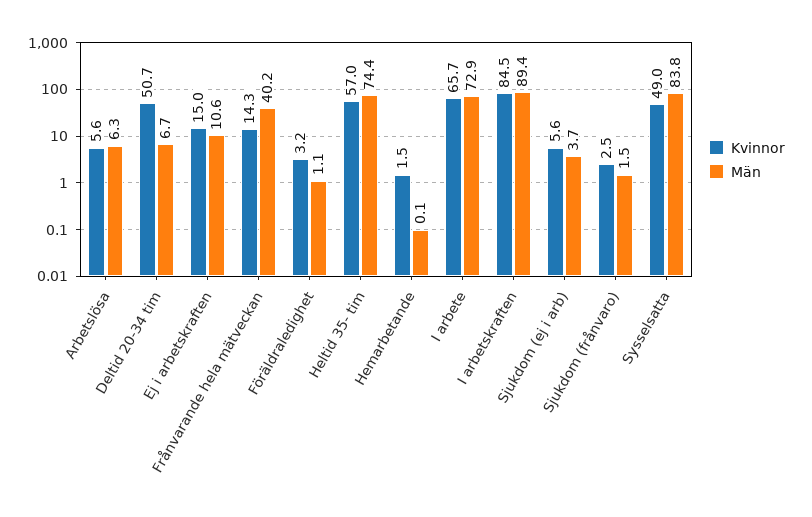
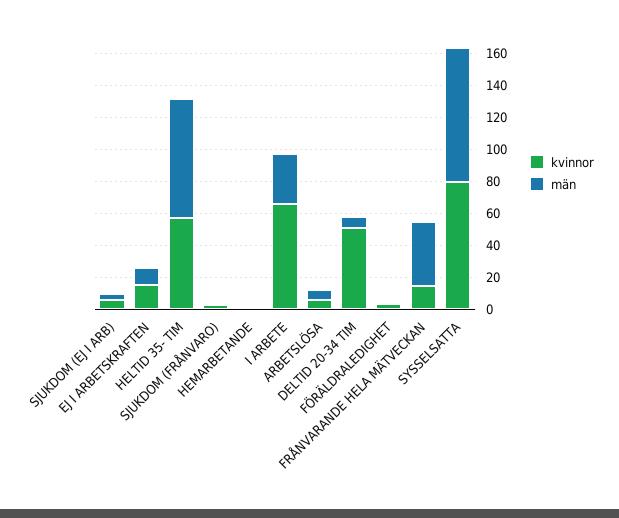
Män, I arbete: 72.9 -> 30
Kvinnor, I arbetskraften: 84.5 -> none
Män, I arbetskraften: 89.4 -> none
Kvinnor, Sysselsatta: 49 -> 80

